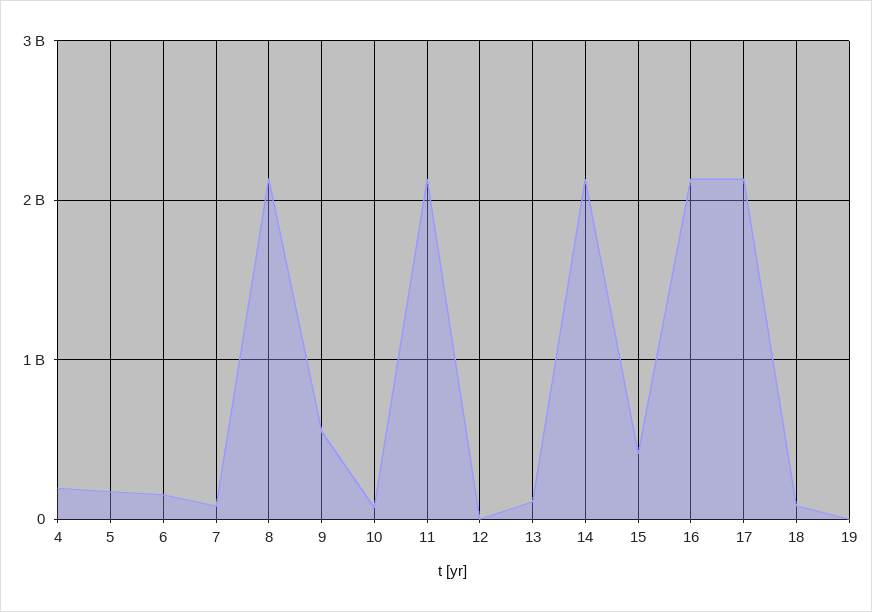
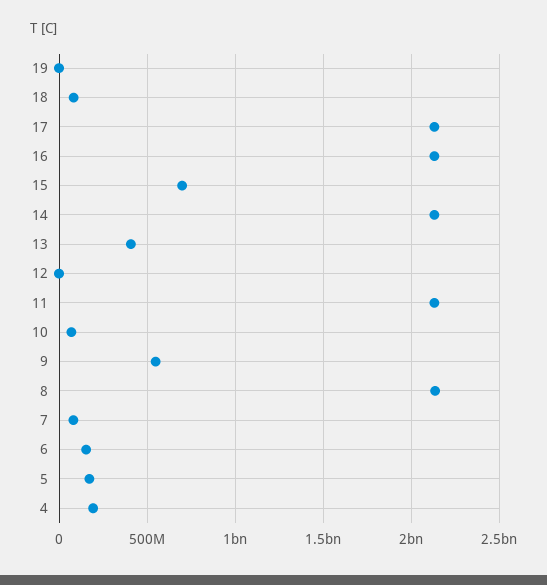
13: 100000000 -> 400000000
15: 400000000 -> 700000000

